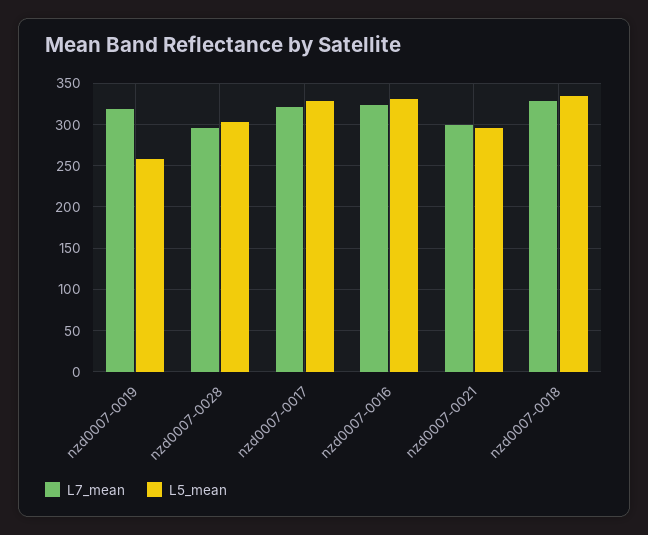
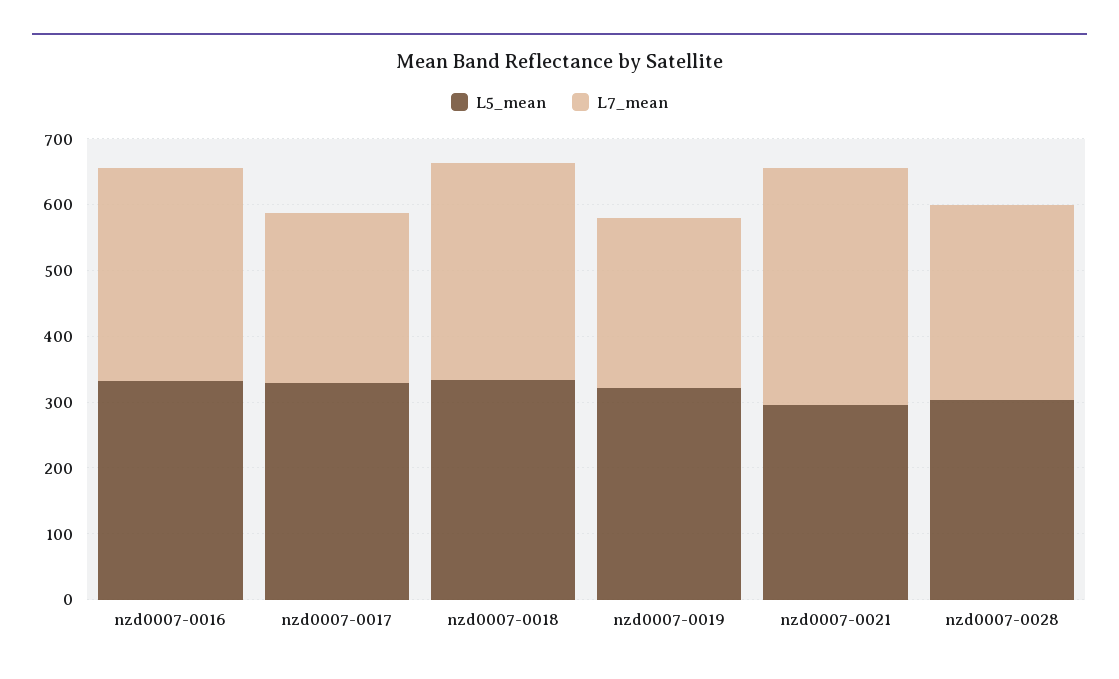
L7_mean, nzd0007-0019: 320 -> 260
L5_mean, nzd0007-0019: 260 -> 320
L7_mean, nzd0007-0017: 320 -> 260
L7_mean, nzd0007-0021: 300 -> 360

